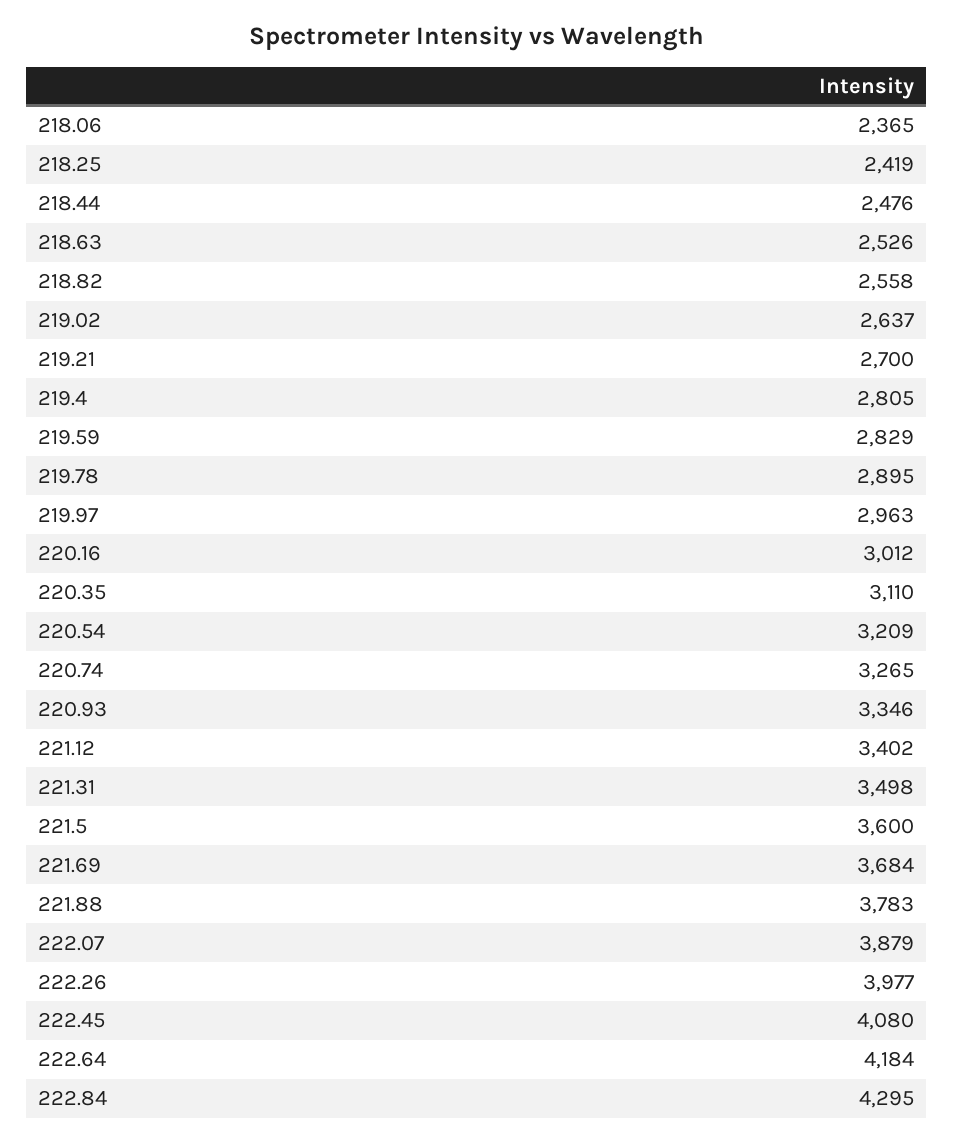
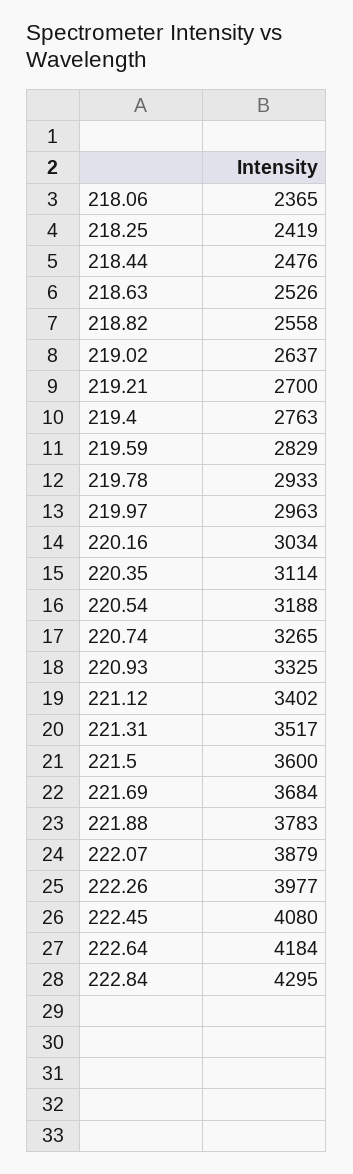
219.4: 2805 -> 2763
219.78: 2895 -> 2933
220.16: 3012 -> 3034
220.35: 3110 -> 3114
220.54: 3209 -> 3188
220.93: 3346 -> 3325
221.31: 3498 -> 3517

